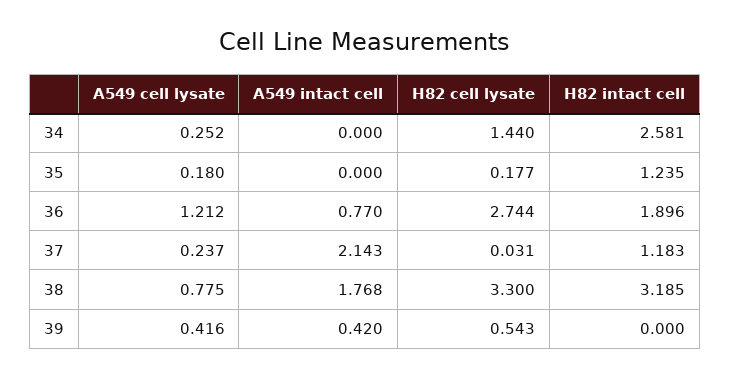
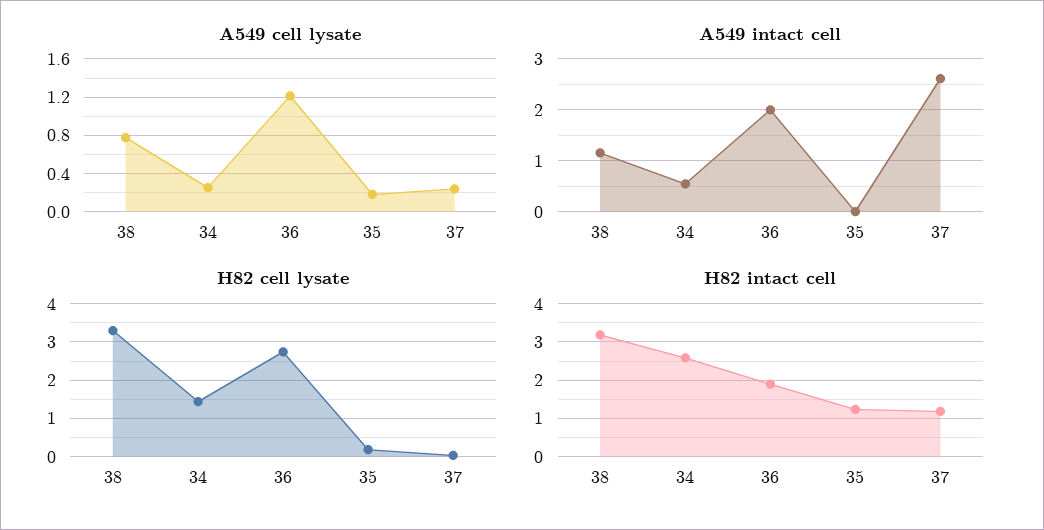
A549 intact cell, 34: 0 -> 0.6
A549 intact cell, 36: 0.77 -> 2
A549 intact cell, 37: 2.143 -> 2.6
A549 intact cell, 38: 1.768 -> 1.2
A549 cell lysate, 39: 0.416 -> none
A549 intact cell, 39: 0.42 -> none
H82 cell lysate, 39: 0.543 -> none
H82 intact cell, 39: 0 -> none

